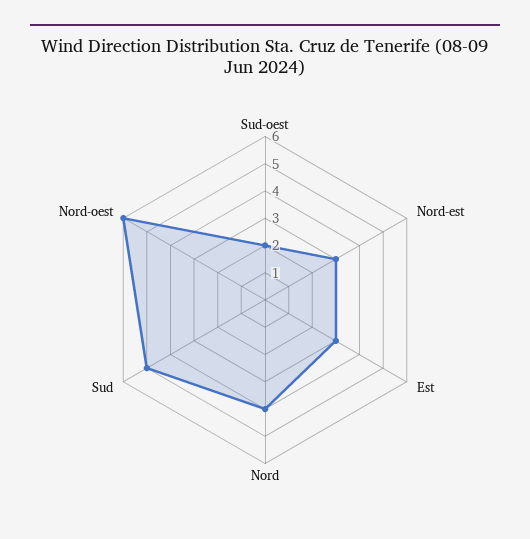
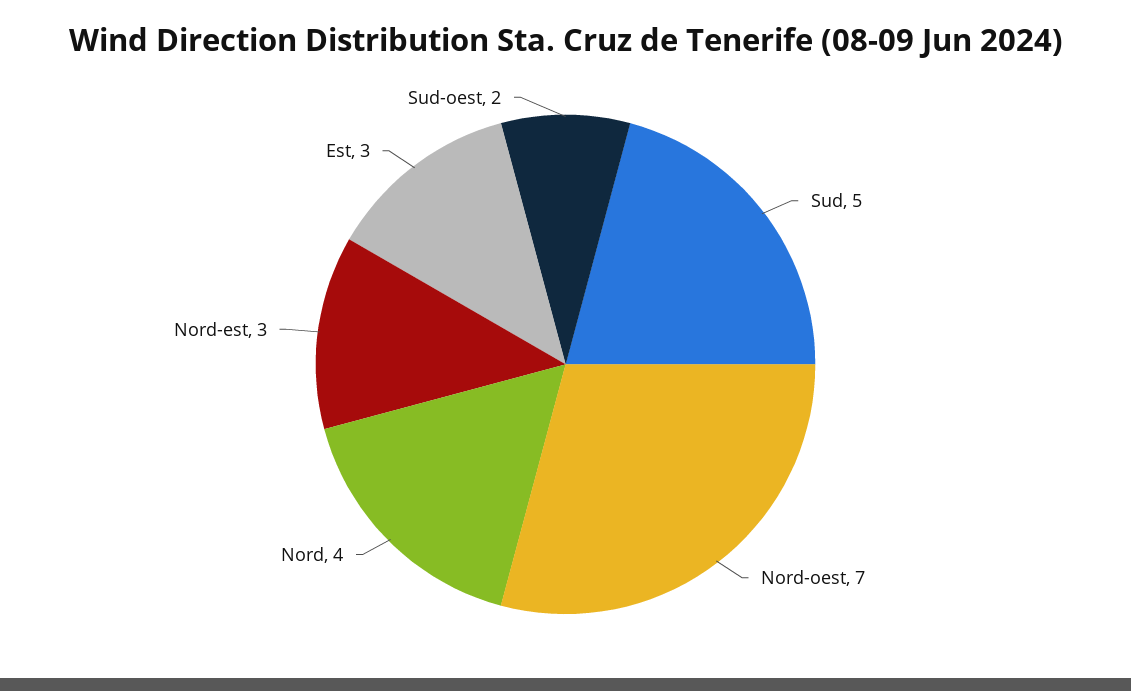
Nord-oest: 6 -> 7

